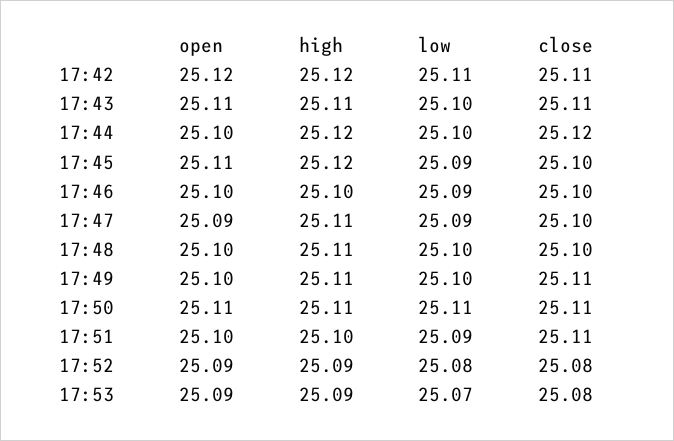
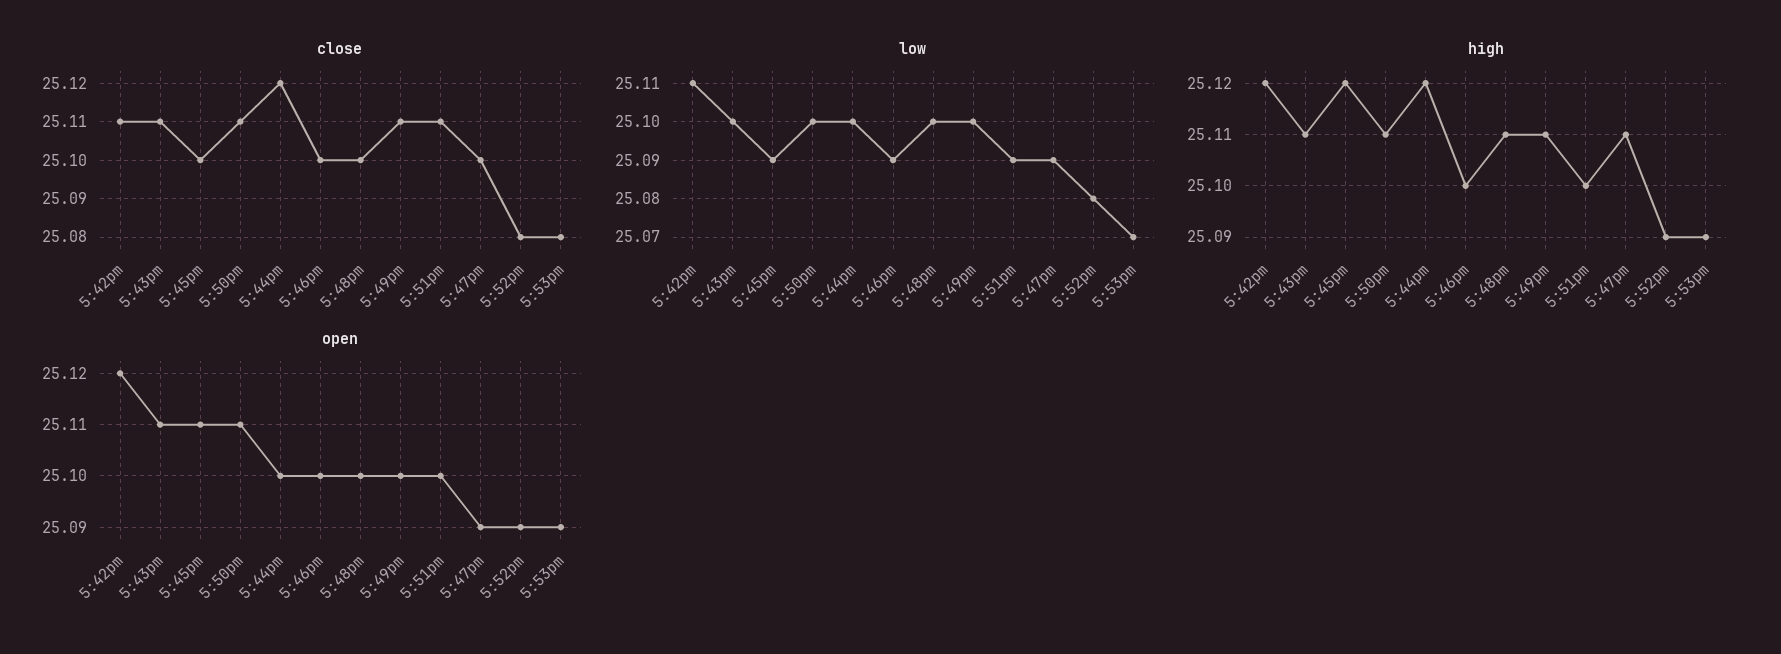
low, 17:50: 25.11 -> 25.1

